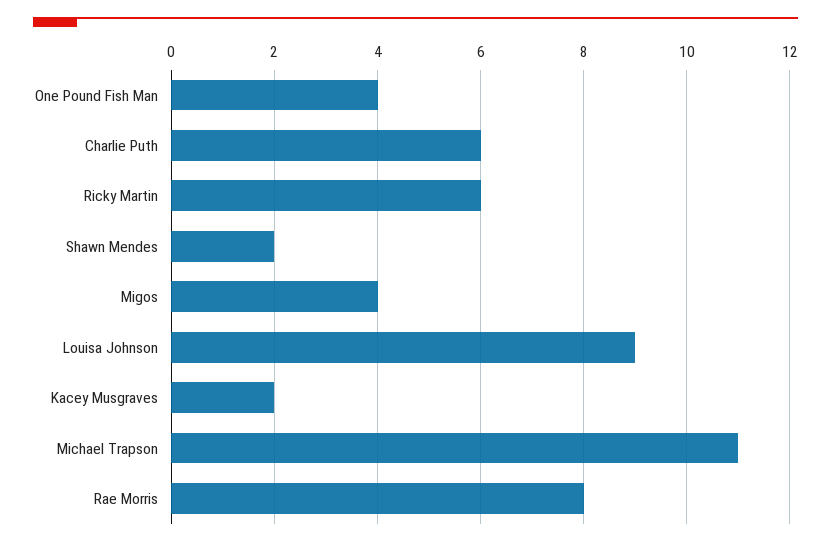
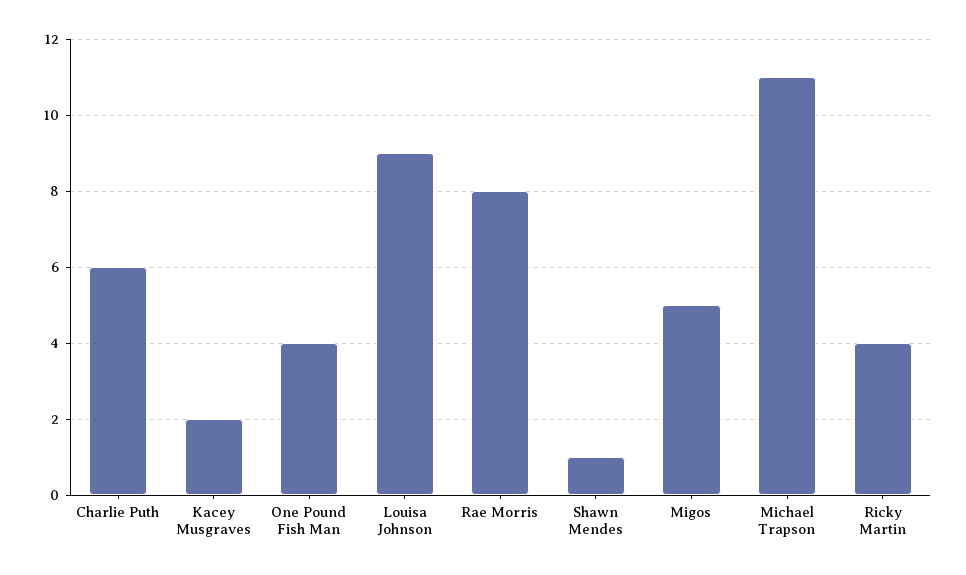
Ricky Martin: 6 -> 4
Shawn Mendes: 2 -> 1
Migos: 4 -> 5

